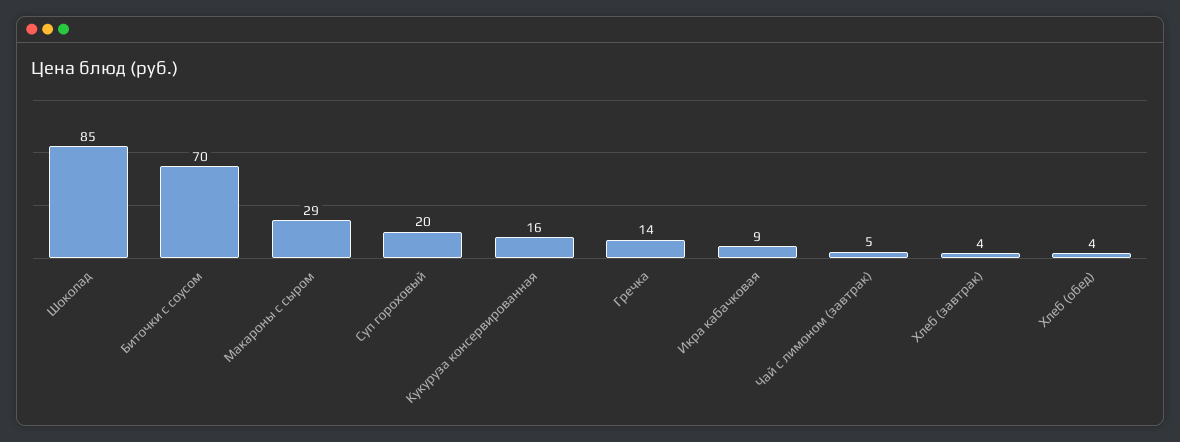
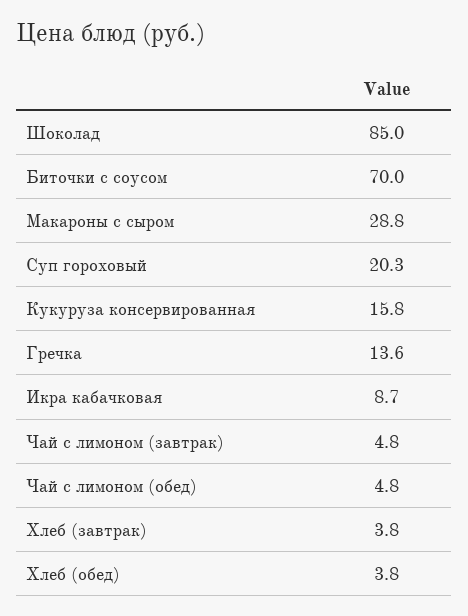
Чай с лимоном (обед): none -> 4.8

